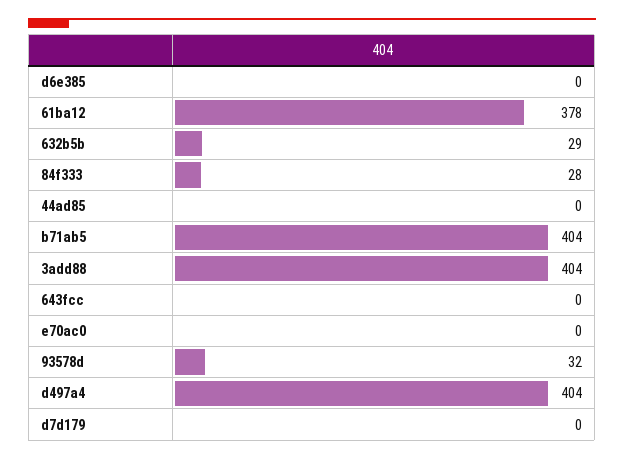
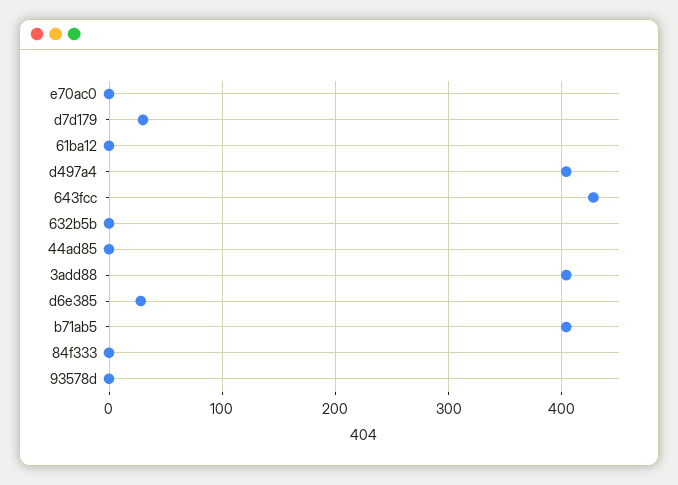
d6e385: 0 -> 30
61ba12: 378 -> 0
632b5b: 29 -> 0
84f333: 28 -> 0
643fcc: 0 -> 430
93578d: 32 -> 0
d7d179: 0 -> 30

